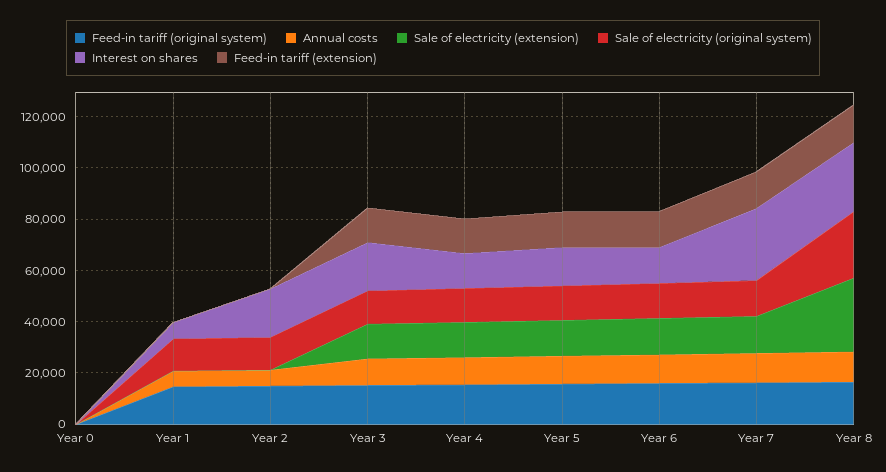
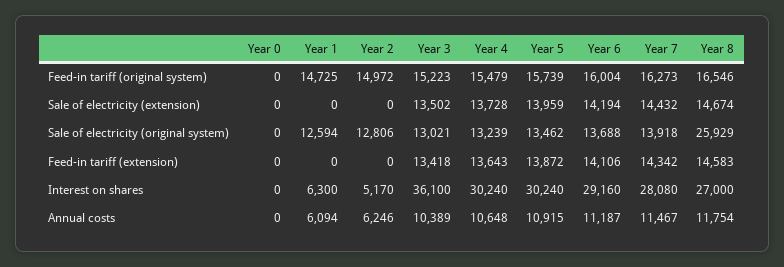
Interest on shares, Year 2: 20000 -> 5170
Interest on shares, Year 3: 20000 -> 36100
Interest on shares, Year 4: 15000 -> 30240
Interest on shares, Year 5: 15000 -> 30240
Interest on shares, Year 6: 15000 -> 29160
Sale of electricity (extension), Year 8: 30000 -> 14674

